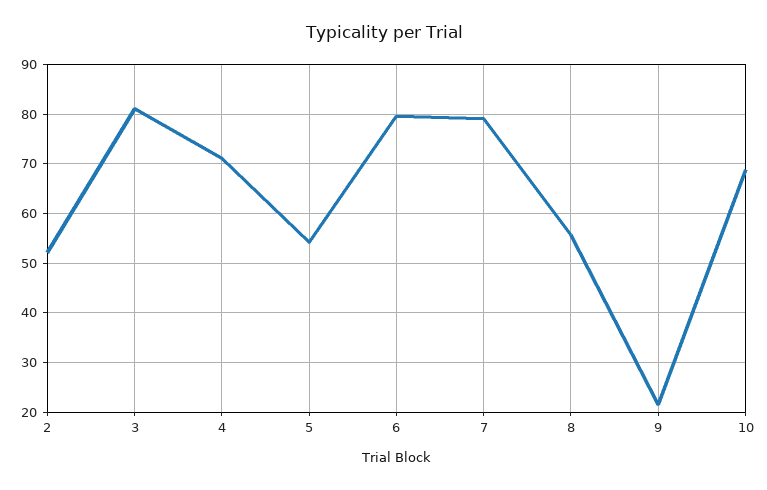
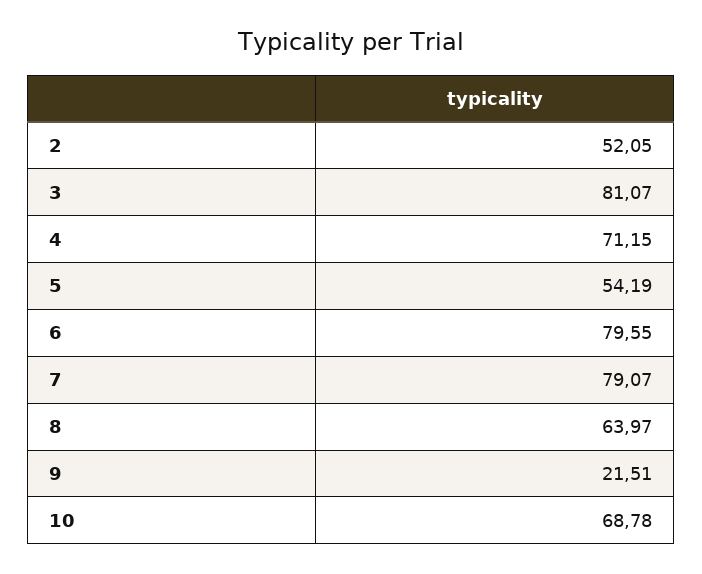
8: 56 -> 63.97

